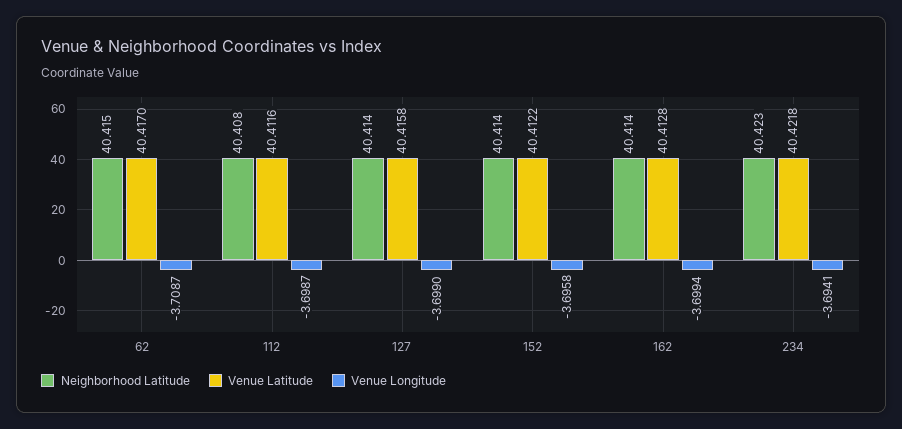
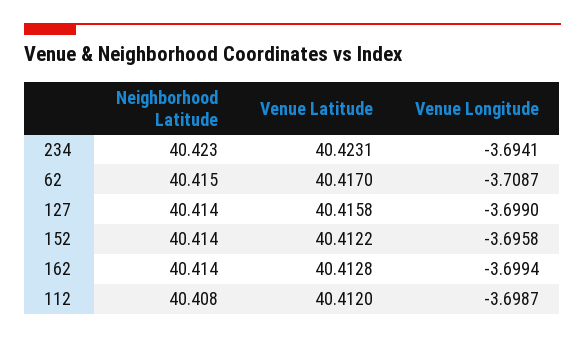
Venue Latitude, 112: 40.4116 -> 40.412
Venue Latitude, 234: 40.4218 -> 40.4231

